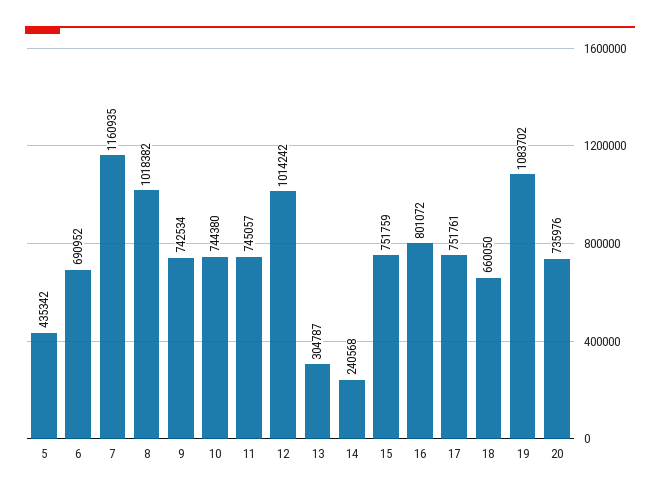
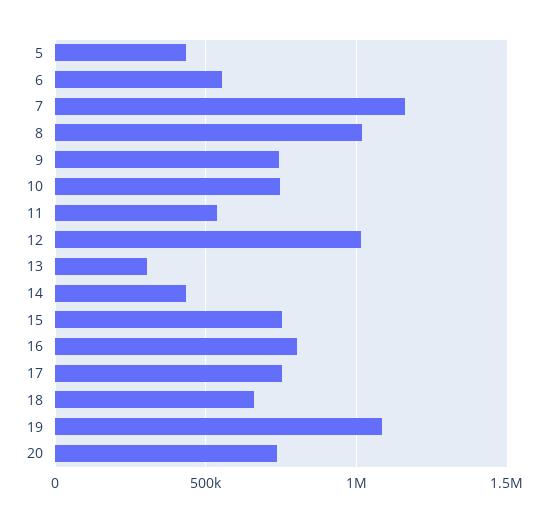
6: 690952 -> 550000
11: 745057 -> 550000
14: 240568 -> 450000

